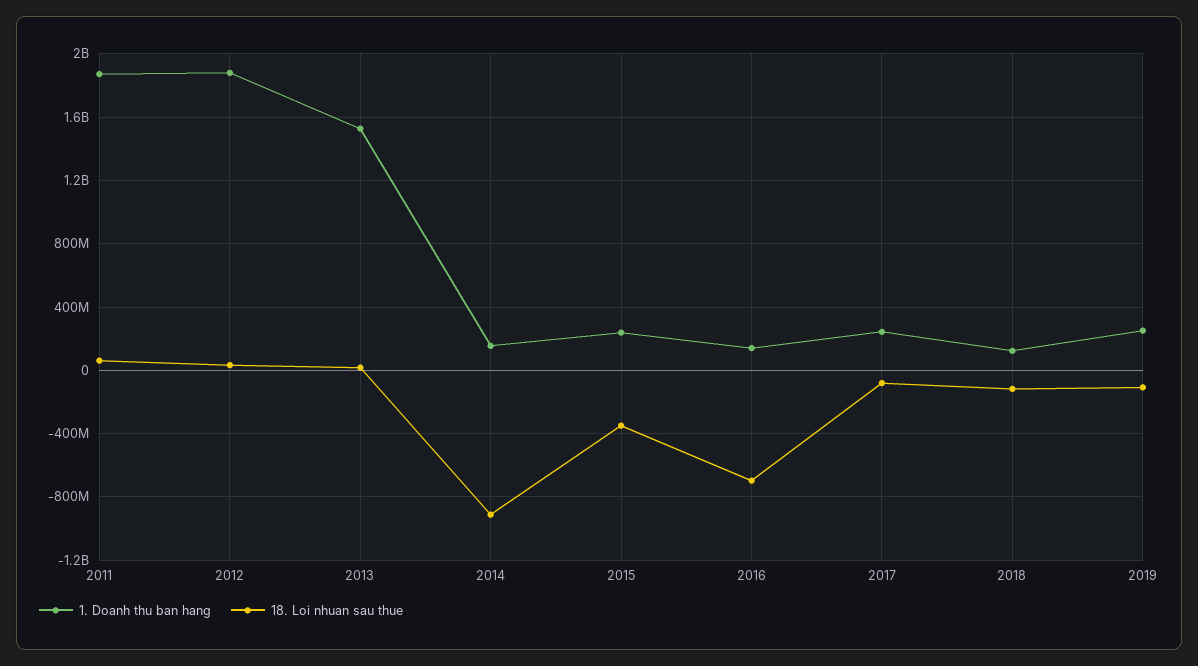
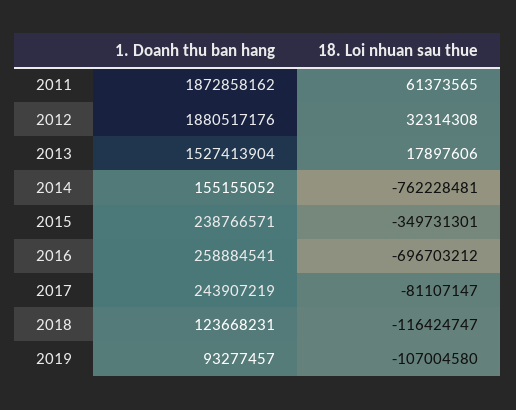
18. Loi nhuan sau thue, 2014: -900000000 -> -762228481
1. Doanh thu ban hang, 2016: 150000000 -> 258884541
1. Doanh thu ban hang, 2019: 250000000 -> 93277457

